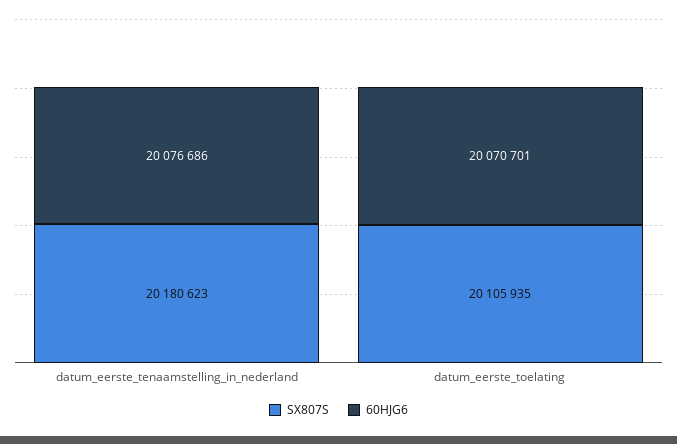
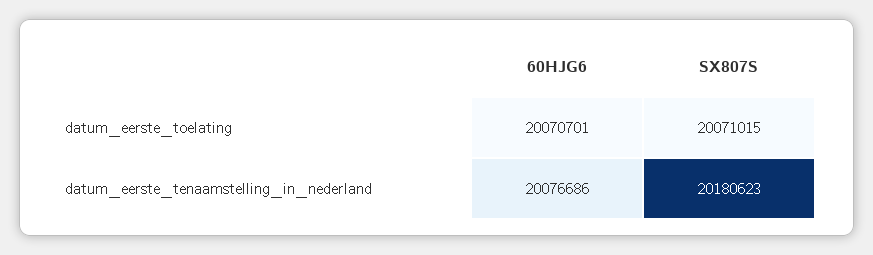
SX807S, datum_eerste_toelating: 20105935 -> 20071015

